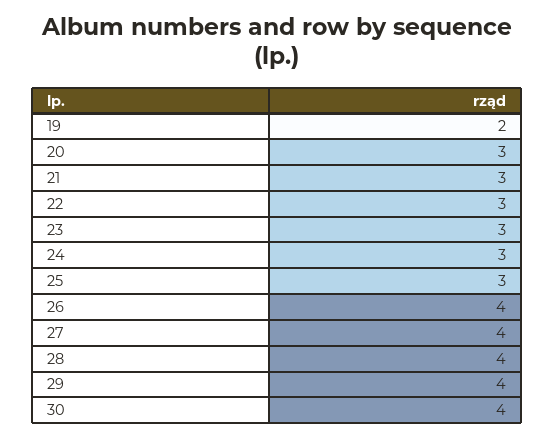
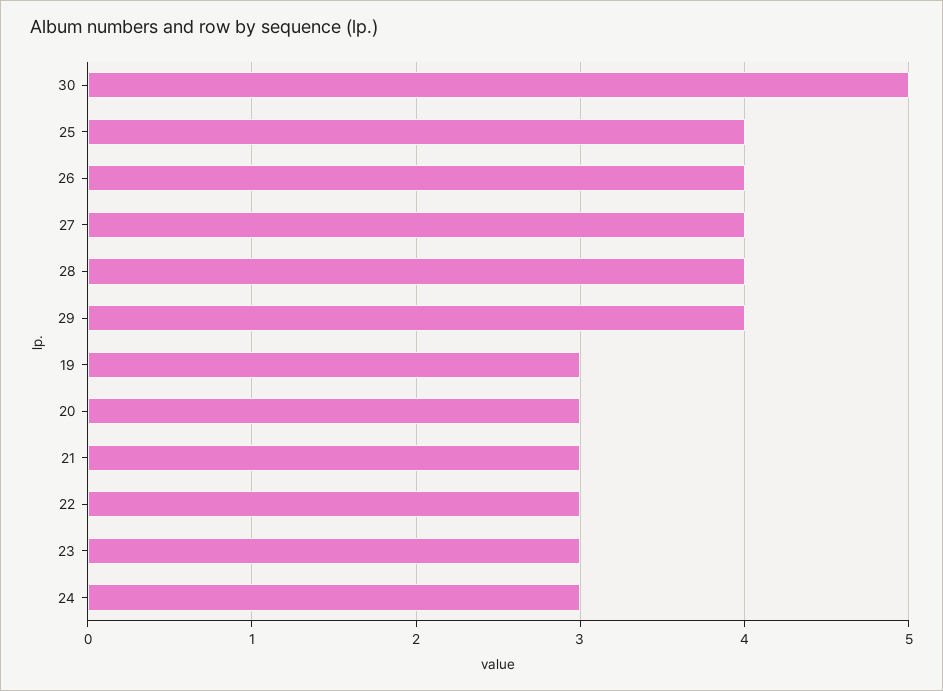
19: 2 -> 3
25: 3 -> 4
30: 4 -> 5

